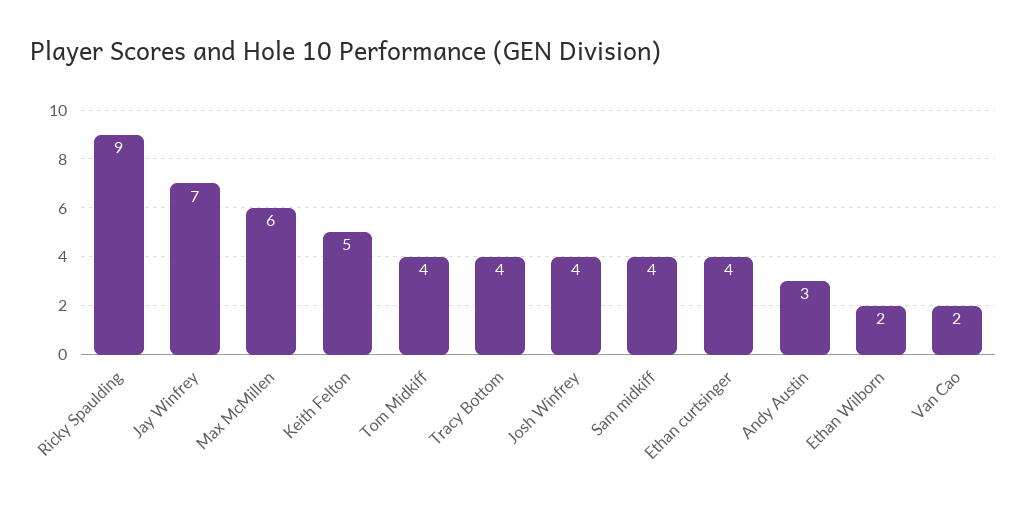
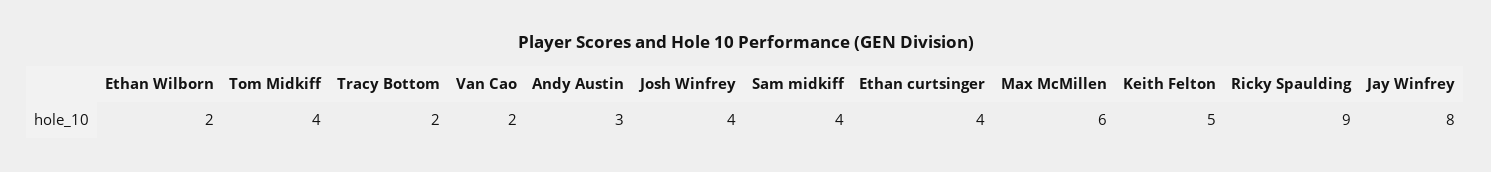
Jay Winfrey: 7 -> 8
Tracy Bottom: 4 -> 2

